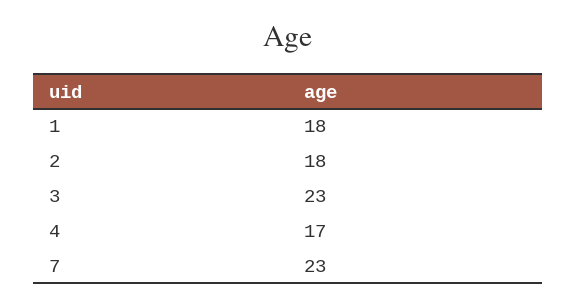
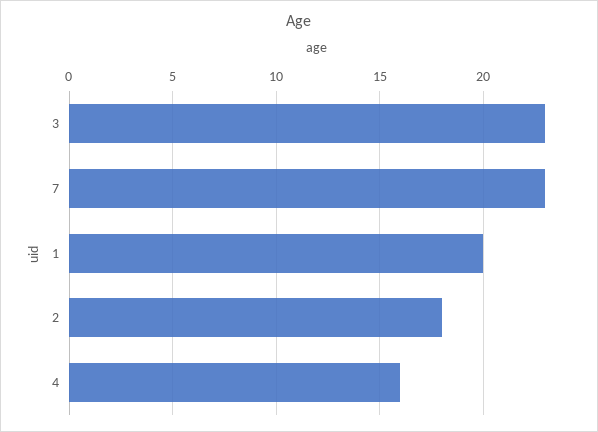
1: 18 -> 20
4: 17 -> 16

